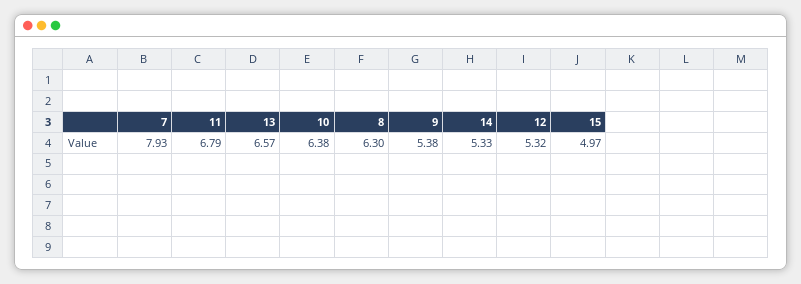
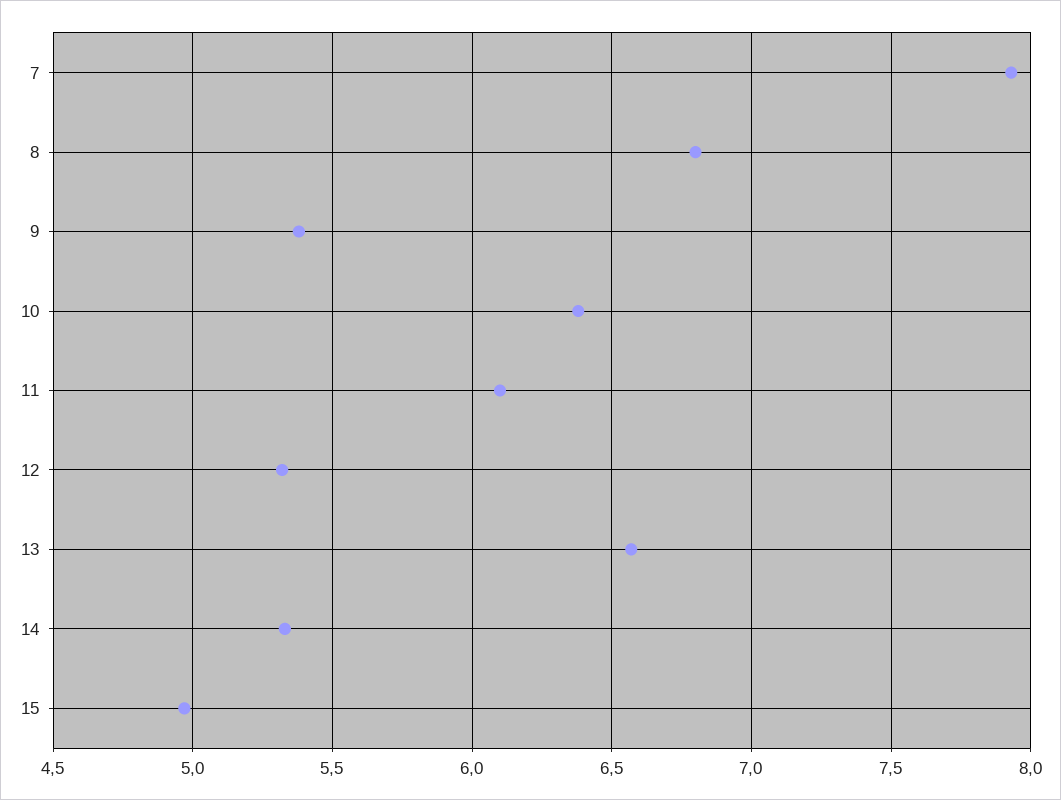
11: 6.79 -> 6.1
8: 6.3 -> 6.8

